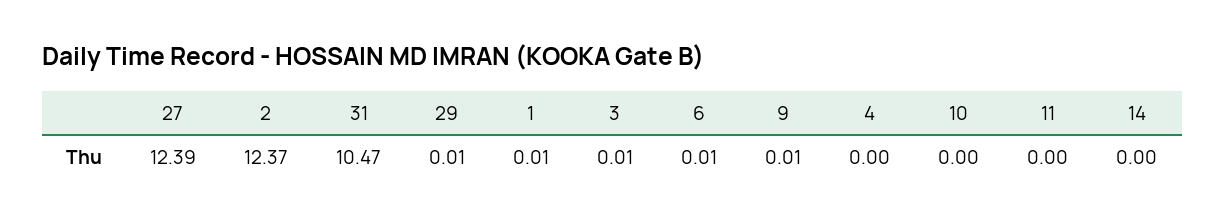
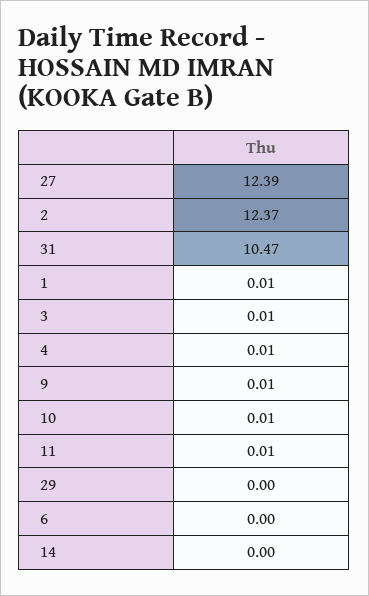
29: 0.01 -> 0
6: 0.01 -> 0
4: 0 -> 0.01
10: 0 -> 0.01
11: 0 -> 0.01

